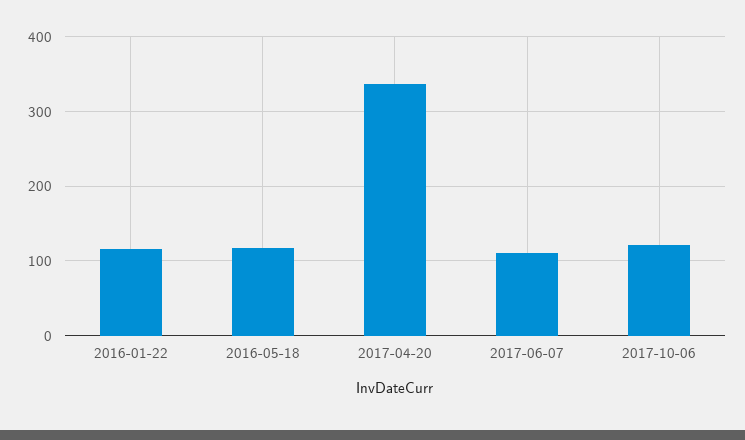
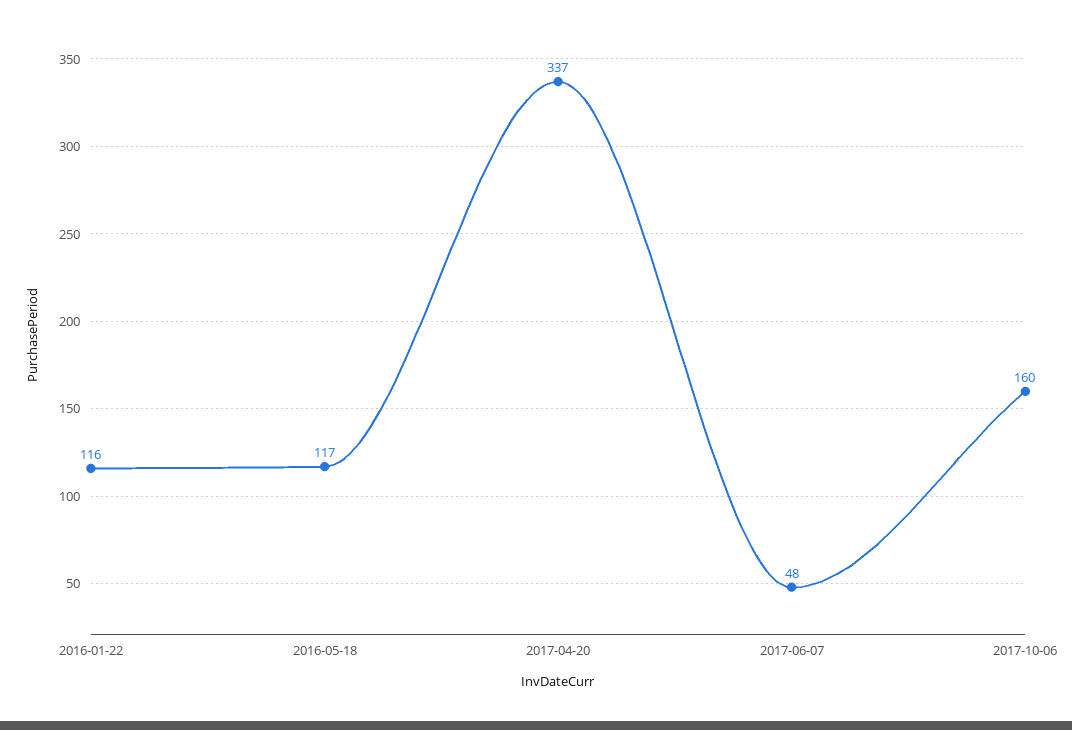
2017-06-07: 110 -> 48
2017-10-06: 120 -> 160

